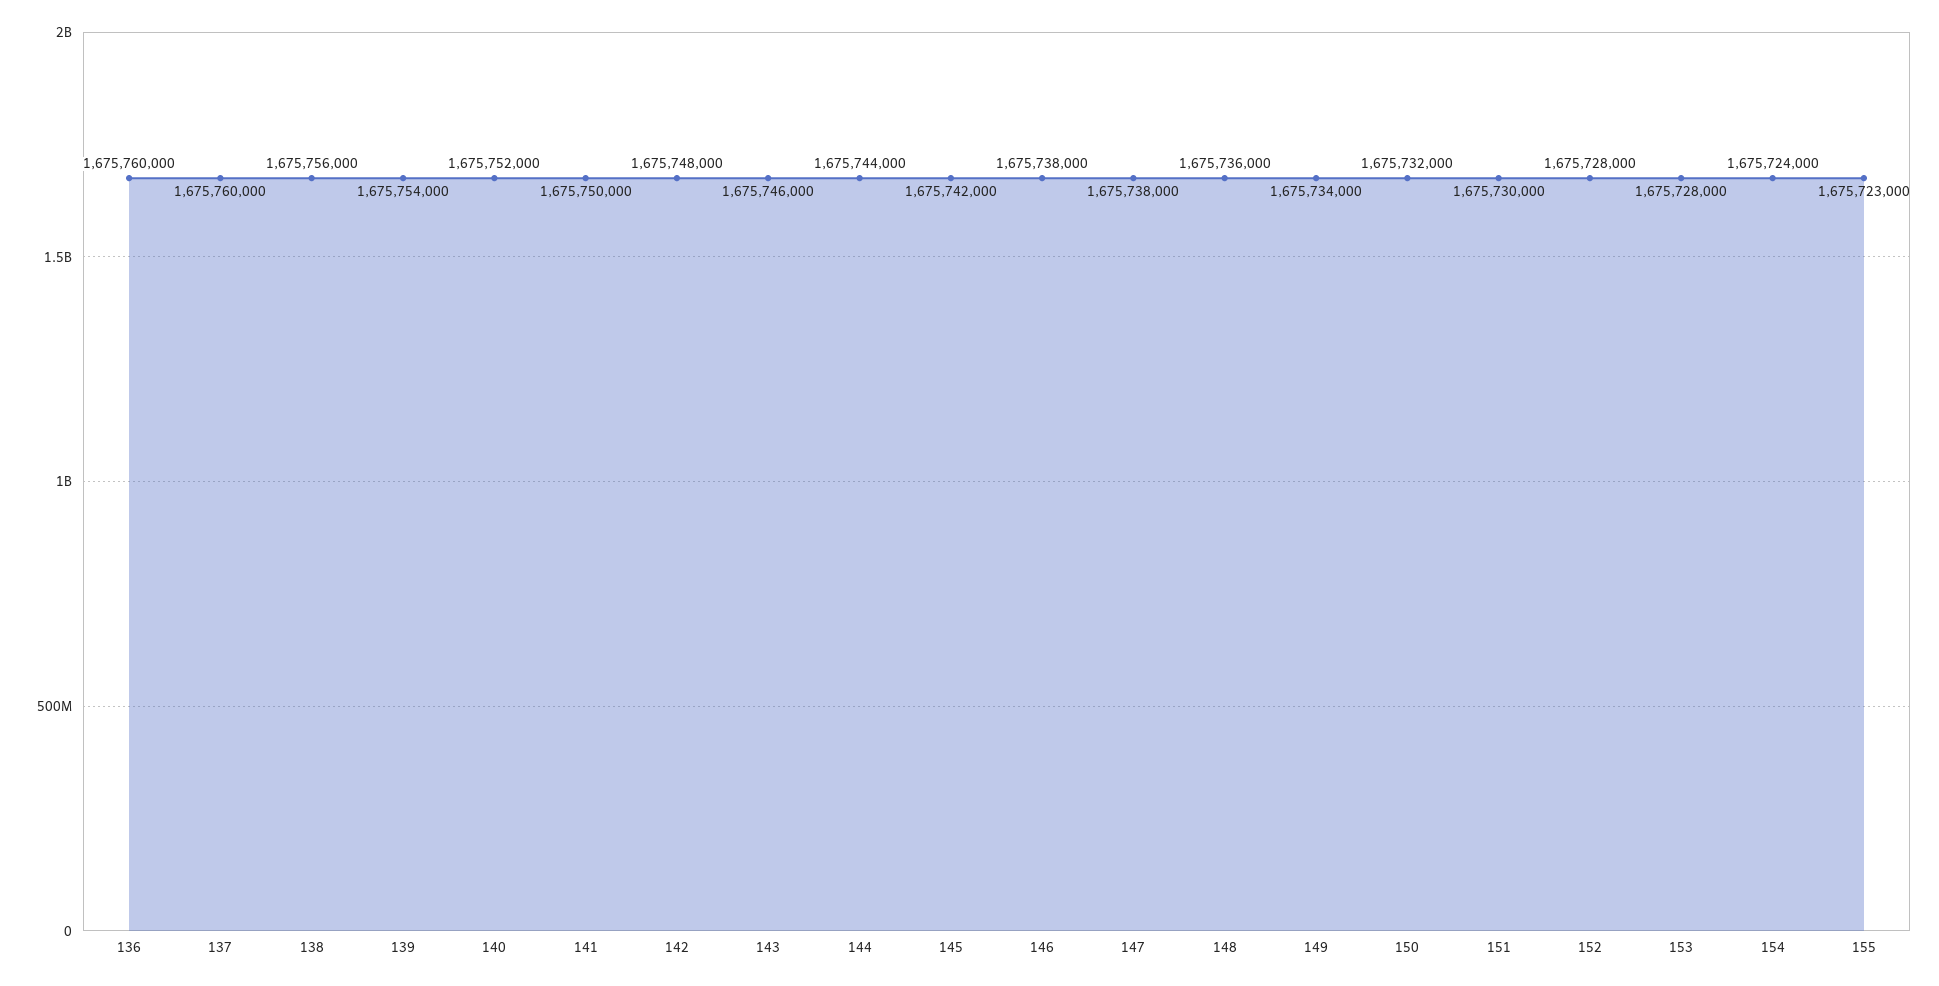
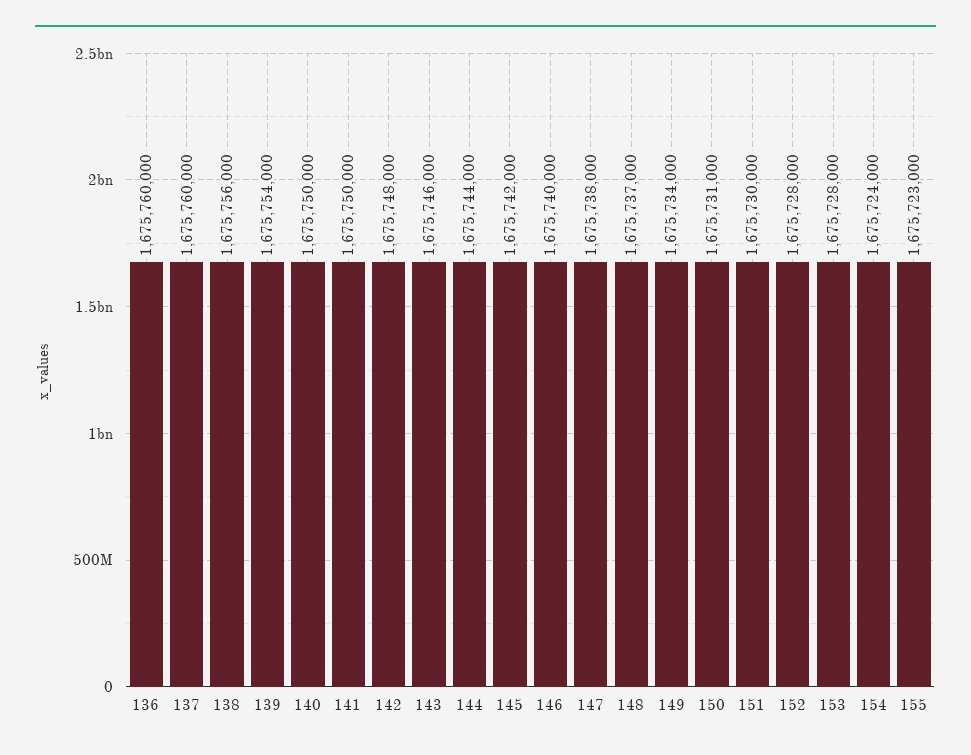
140: 1675752000 -> 1675750000
146: 1675738000 -> 1675740000
148: 1675736000 -> 1675737000
150: 1675732000 -> 1675731000

